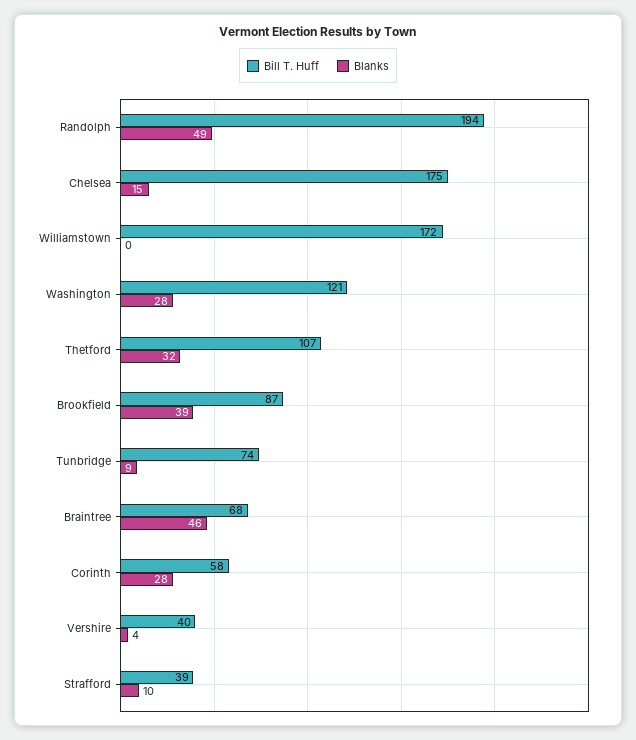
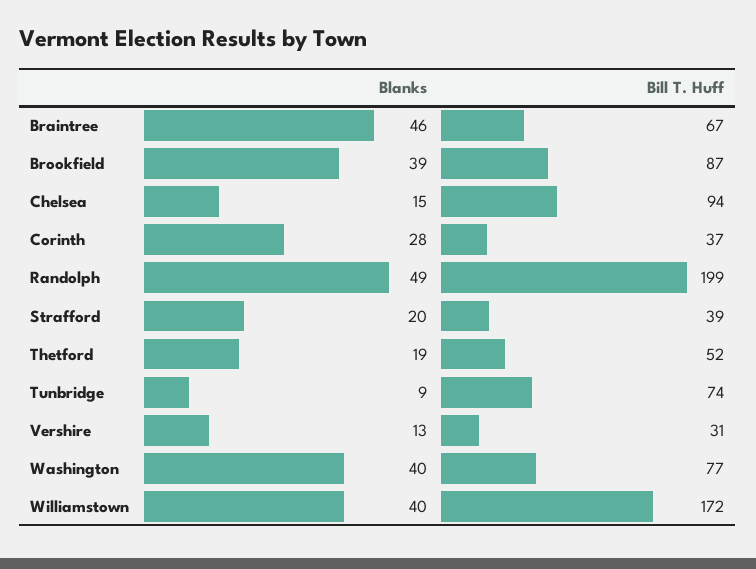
Bill T. Huff, Randolph: 194 -> 199
Bill T. Huff, Chelsea: 175 -> 94
Blanks, Williamstown: 0 -> 40
Bill T. Huff, Washington: 121 -> 77
Blanks, Washington: 28 -> 40
Bill T. Huff, Thetford: 107 -> 52
Blanks, Thetford: 32 -> 19
Bill T. Huff, Braintree: 68 -> 67
Bill T. Huff, Corinth: 58 -> 37
Bill T. Huff, Vershire: 40 -> 31
Blanks, Vershire: 4 -> 13
Blanks, Strafford: 10 -> 20

